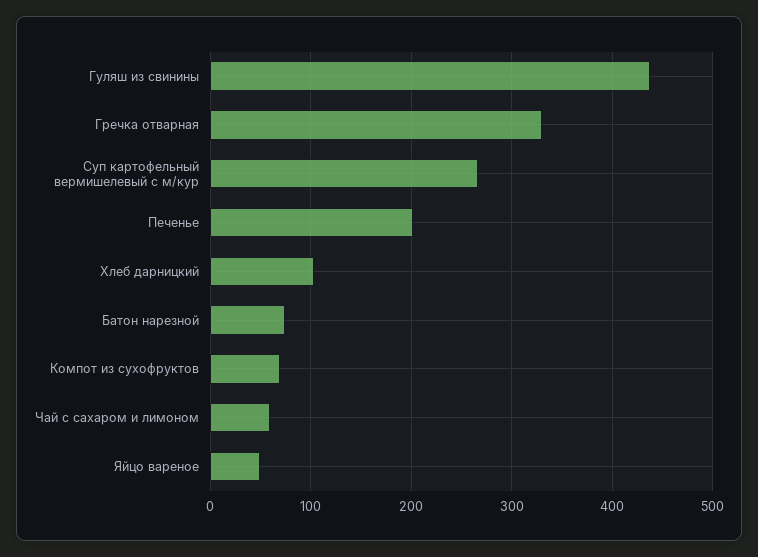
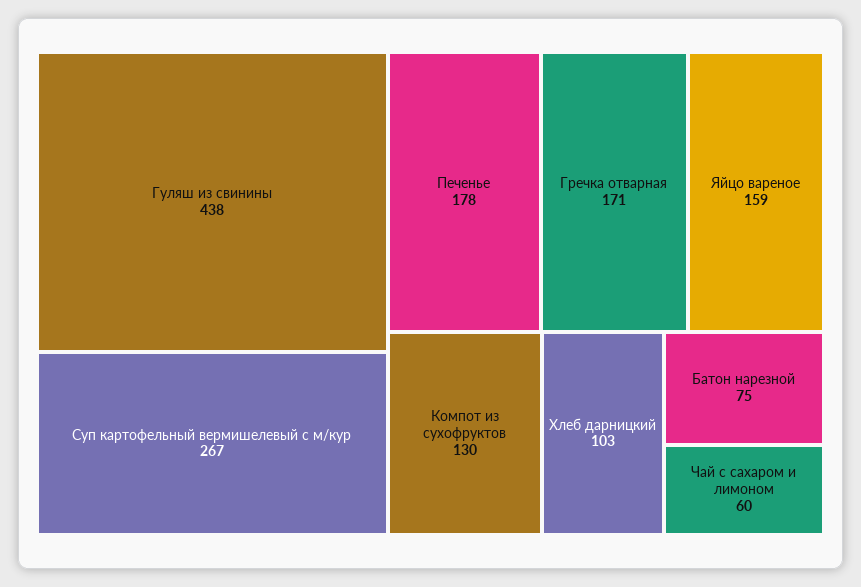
Гречка отварная: 330 -> 171
Печенье: 200 -> 178
Компот из сухофруктов: 70 -> 130
Яйцо вареное: 50 -> 159

